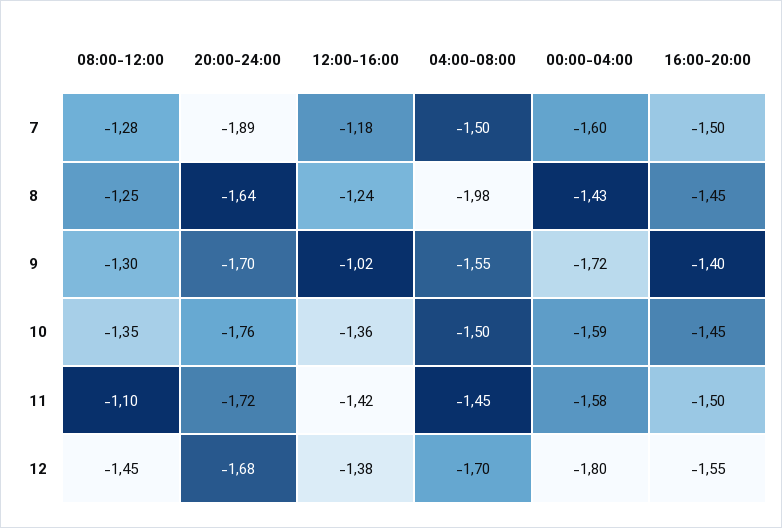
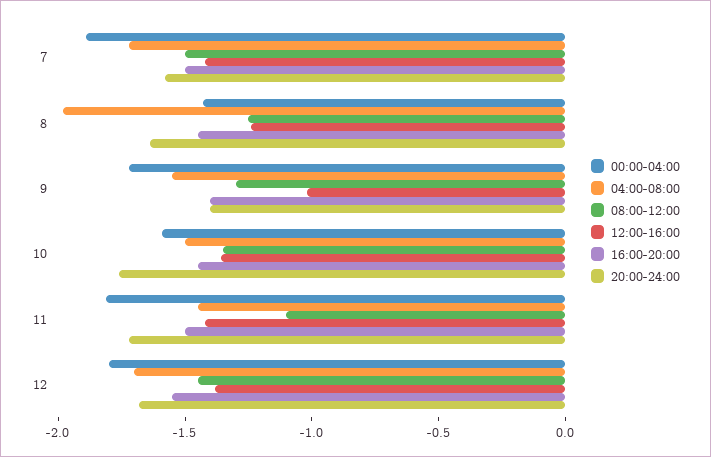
08:00-12:00, 7: -1.28 -> -1.5
20:00-24:00, 7: -1.89 -> -1.6
12:00-16:00, 7: -1.18 -> -1.4
04:00-08:00, 7: -1.5 -> -1.7
00:00-04:00, 7: -1.6 -> -1.9
20:00-24:00, 9: -1.7 -> -1.4
00:00-04:00, 11: -1.58 -> -1.8

